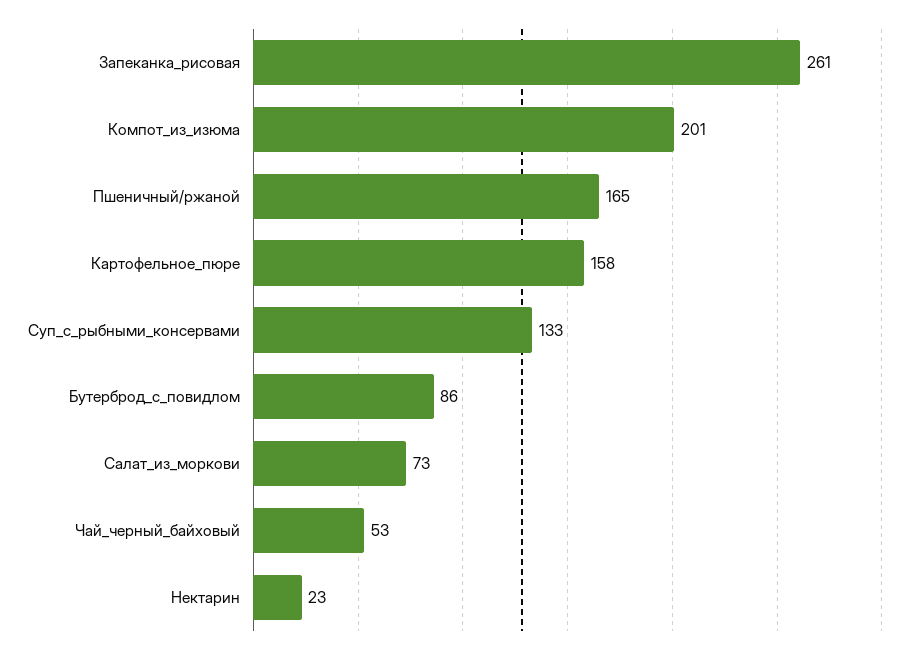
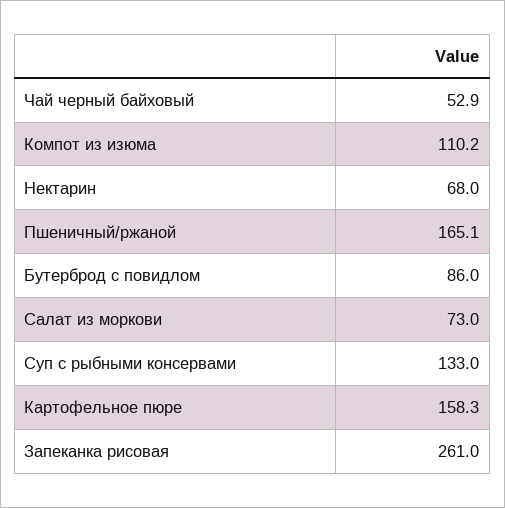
Компот_из_изюма: 201 -> 110.2
Нектарин: 23 -> 68

